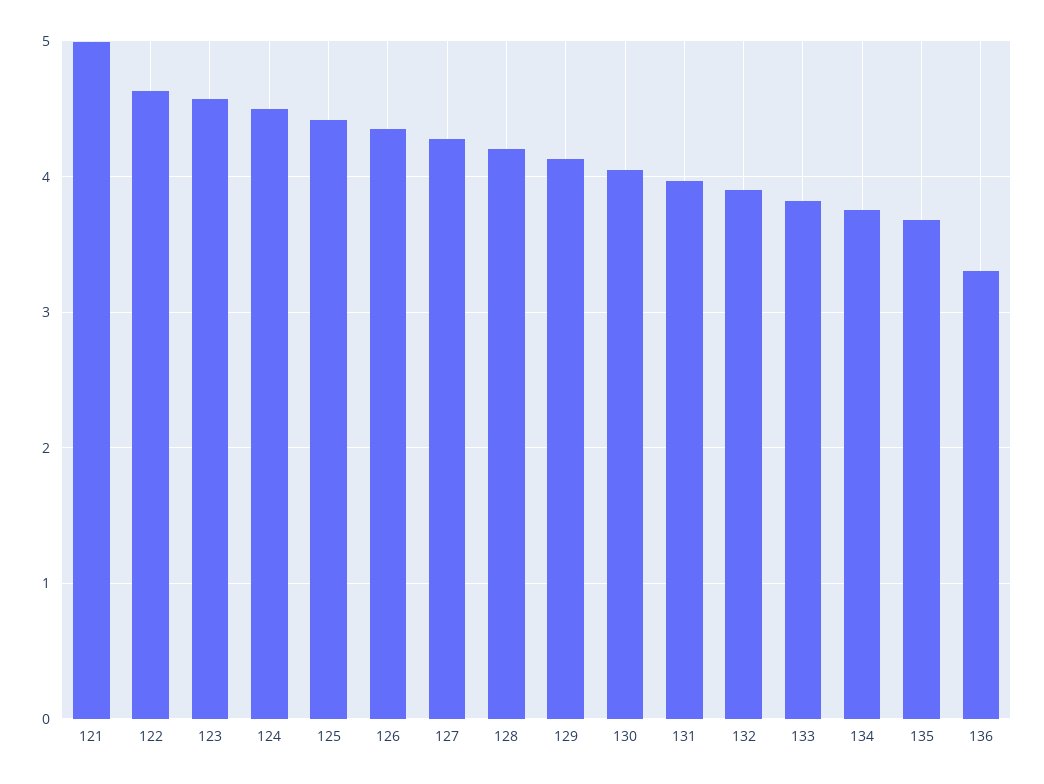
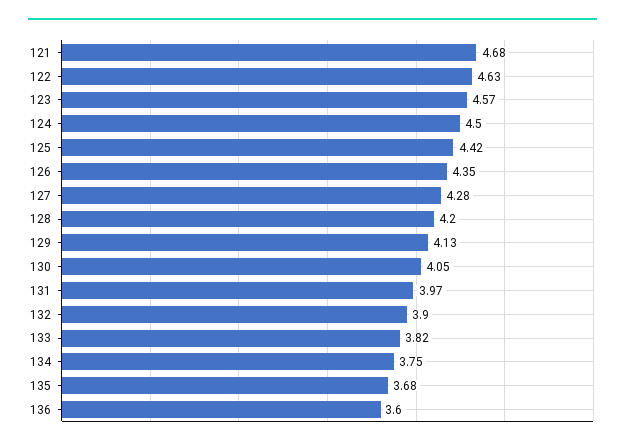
121: 5 -> 4.68
136: 3.3 -> 3.6

